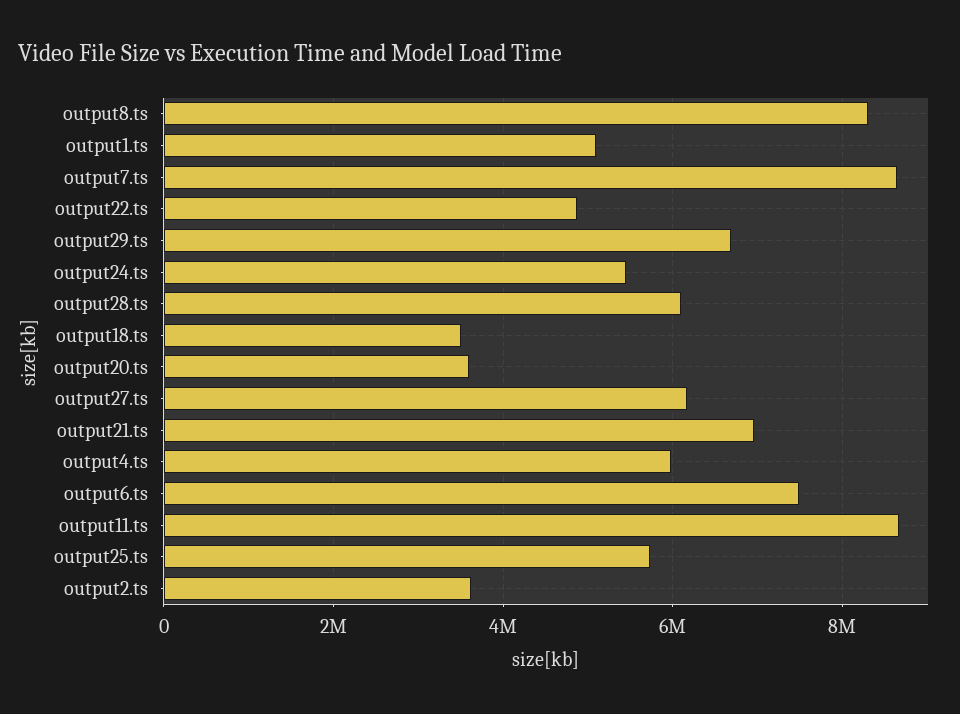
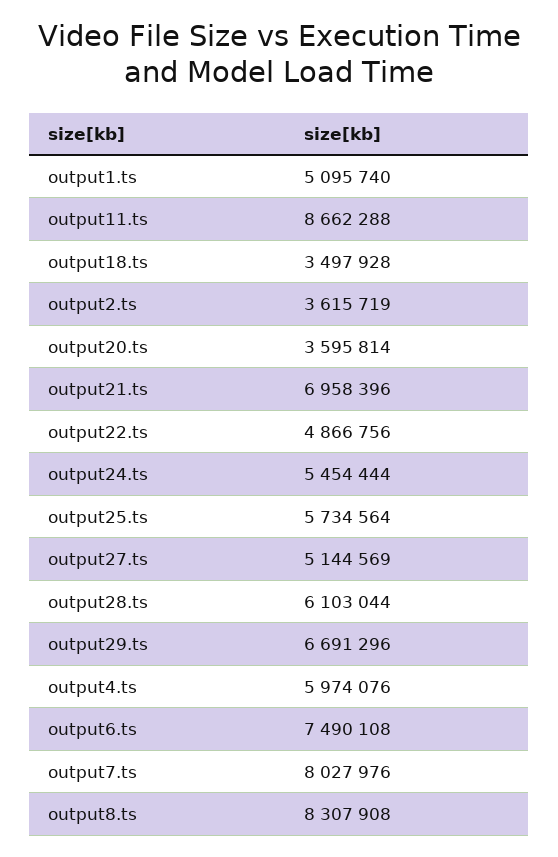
output7.ts: 8600000 -> 8027976
output27.ts: 6200000 -> 5144569

